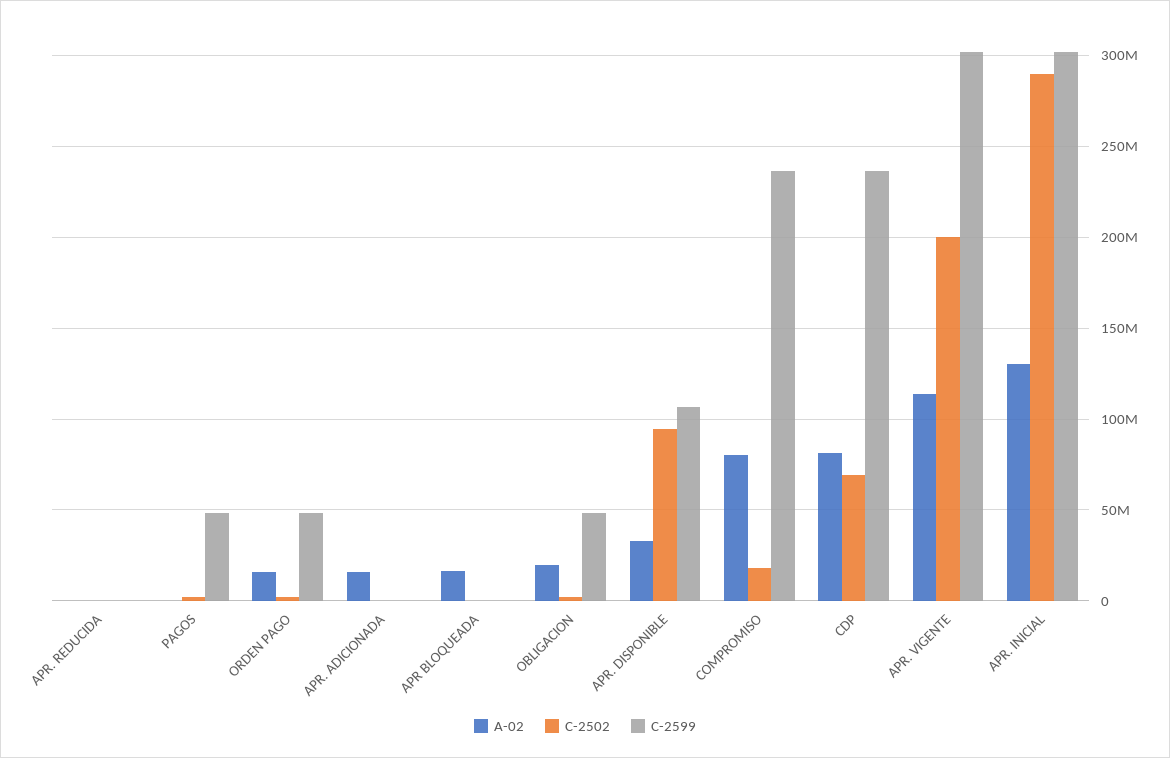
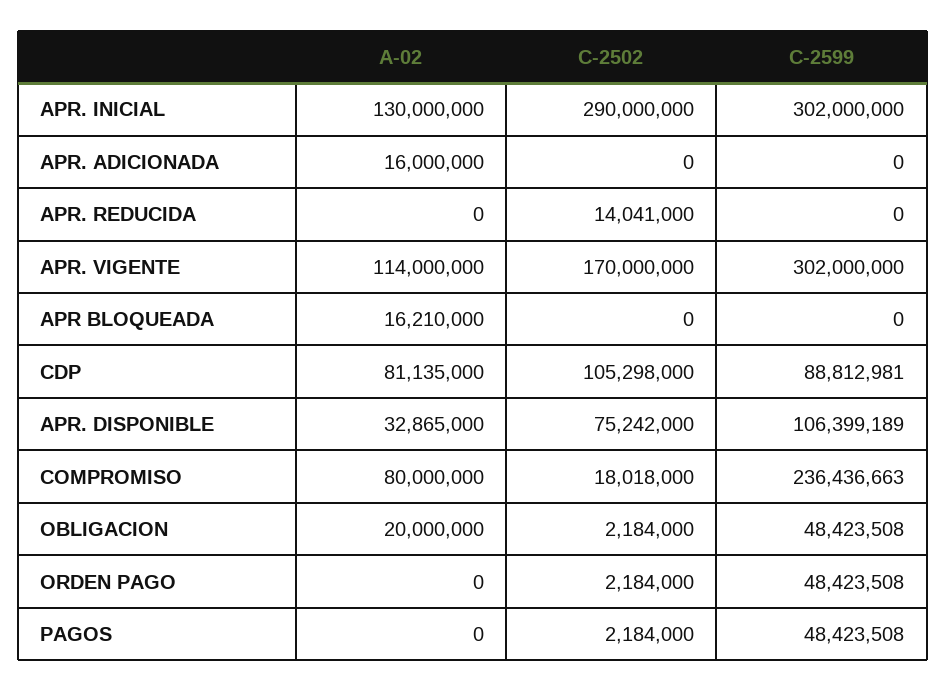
C-2502, APR. REDUCIDA: 0 -> 14041000
A-02, ORDEN PAGO: 15000000 -> 0
C-2502, APR. DISPONIBLE: 95000000 -> 75242000
C-2502, CDP: 70000000 -> 105298000
C-2599, CDP: 235000000 -> 88812981
C-2502, APR. VIGENTE: 200000000 -> 170000000

